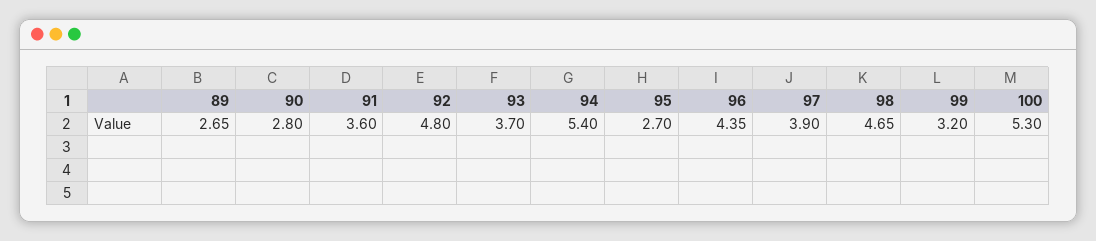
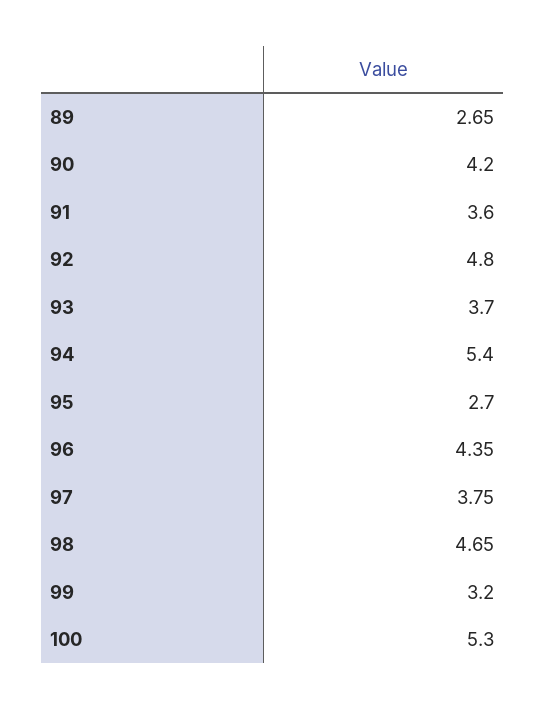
90: 2.8 -> 4.2
97: 3.9 -> 3.75

